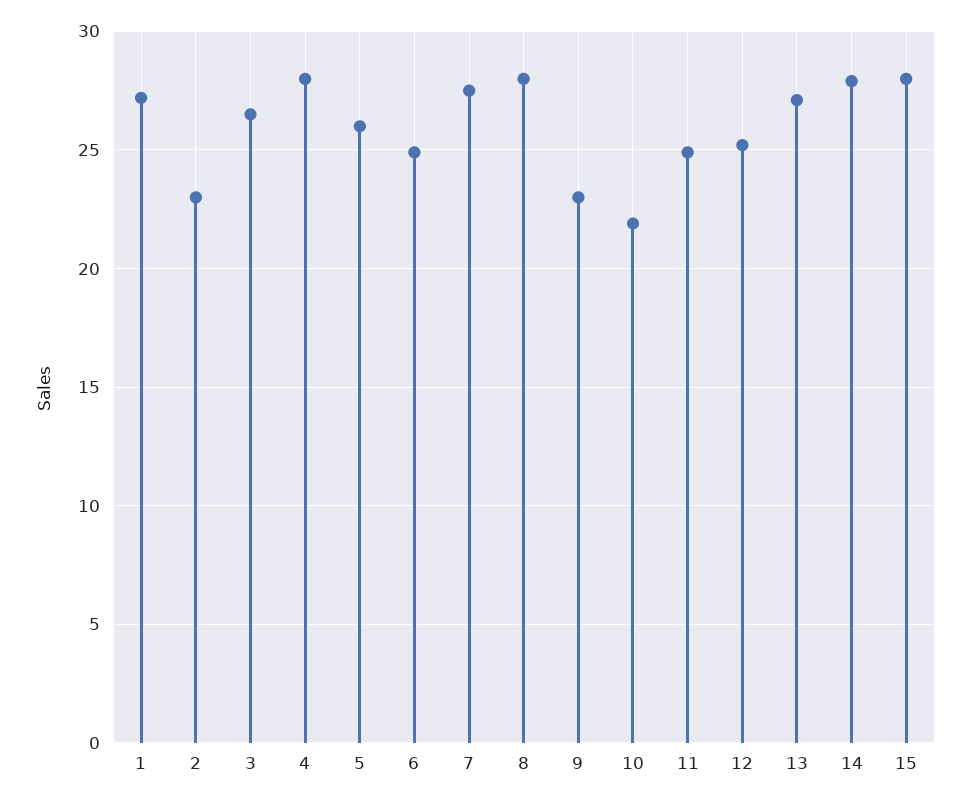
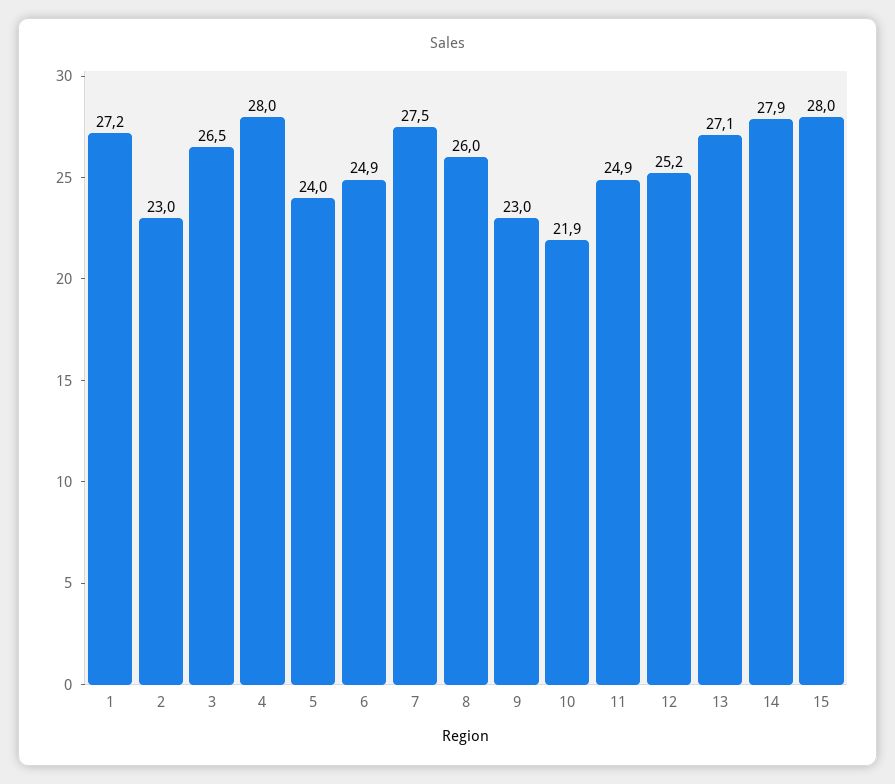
5: 26 -> 24
8: 28 -> 26

